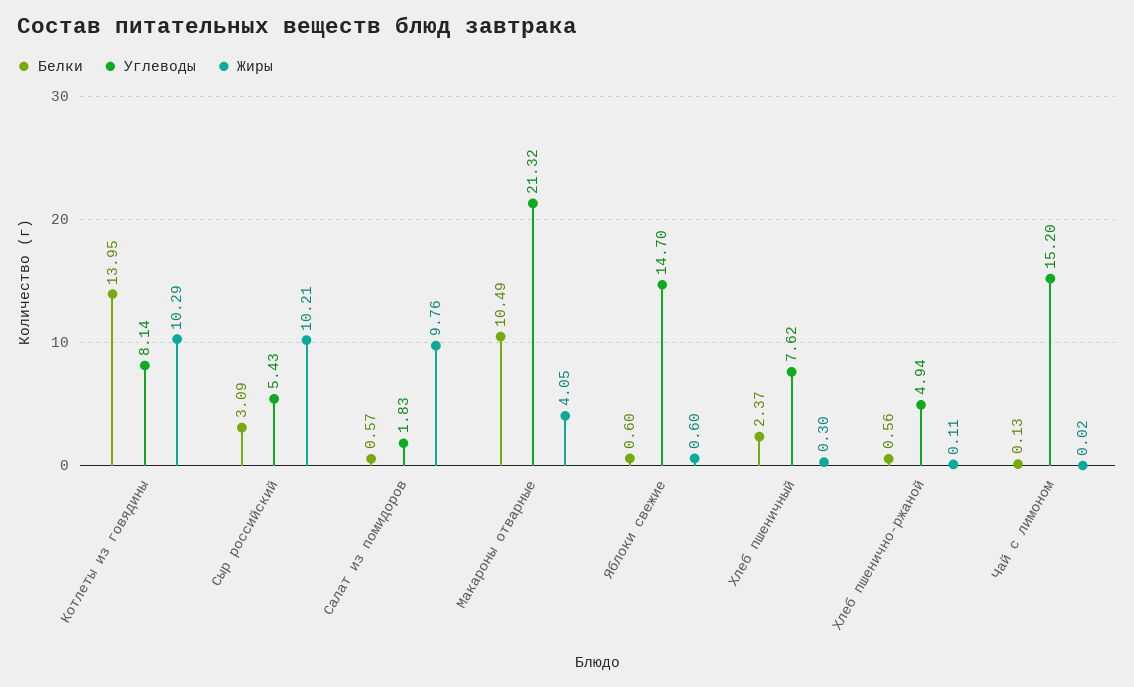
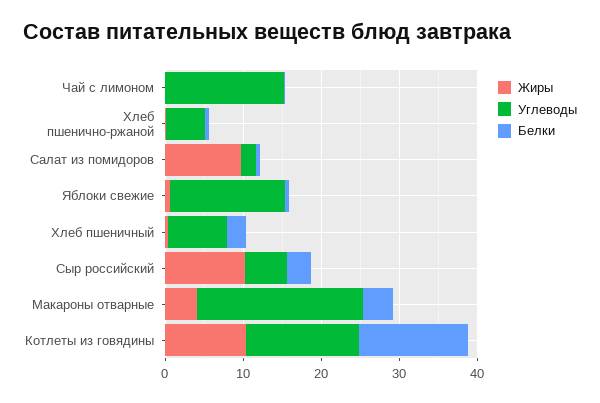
Углеводы, Котлеты из говядины: 8.14 -> 14
Белки, Макароны отварные: 10.49 -> 4

